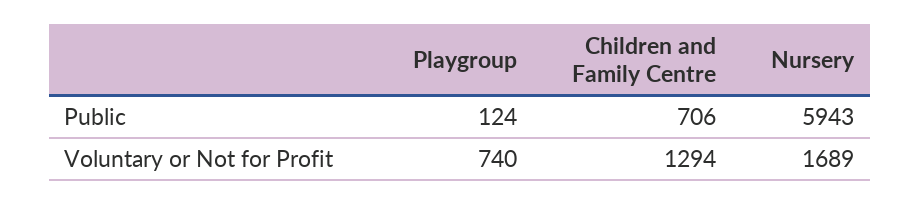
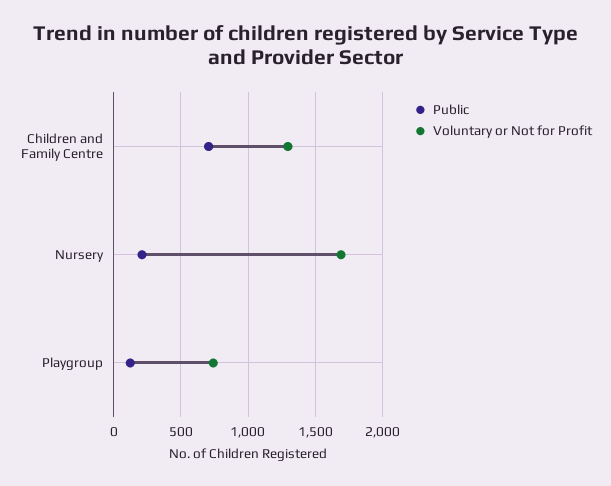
Public, Nursery: 5943 -> 200

